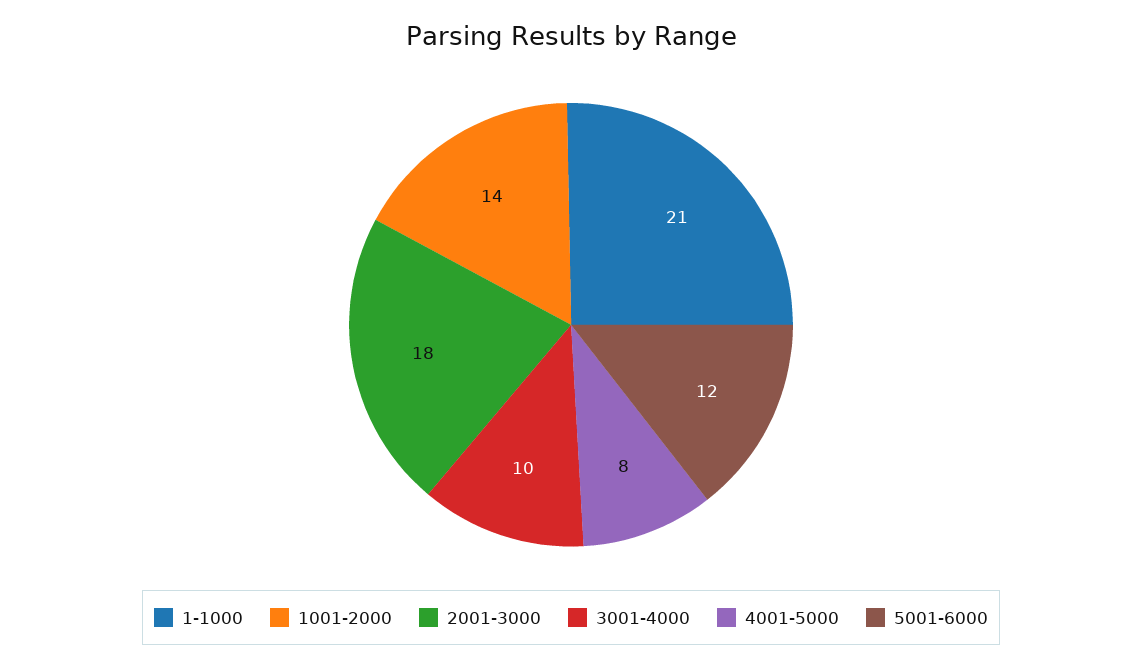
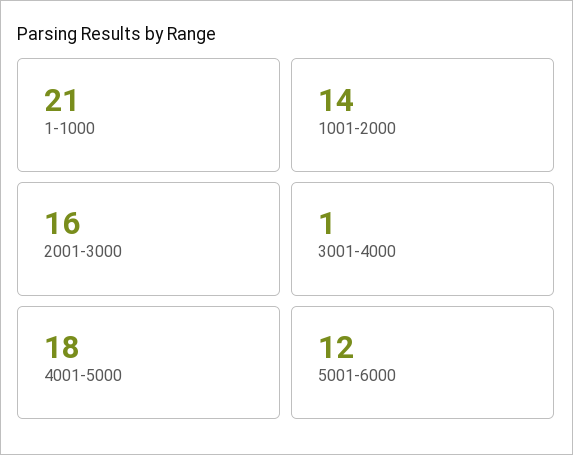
2001-3000: 18 -> 16
3001-4000: 10 -> 1
4001-5000: 8 -> 18

